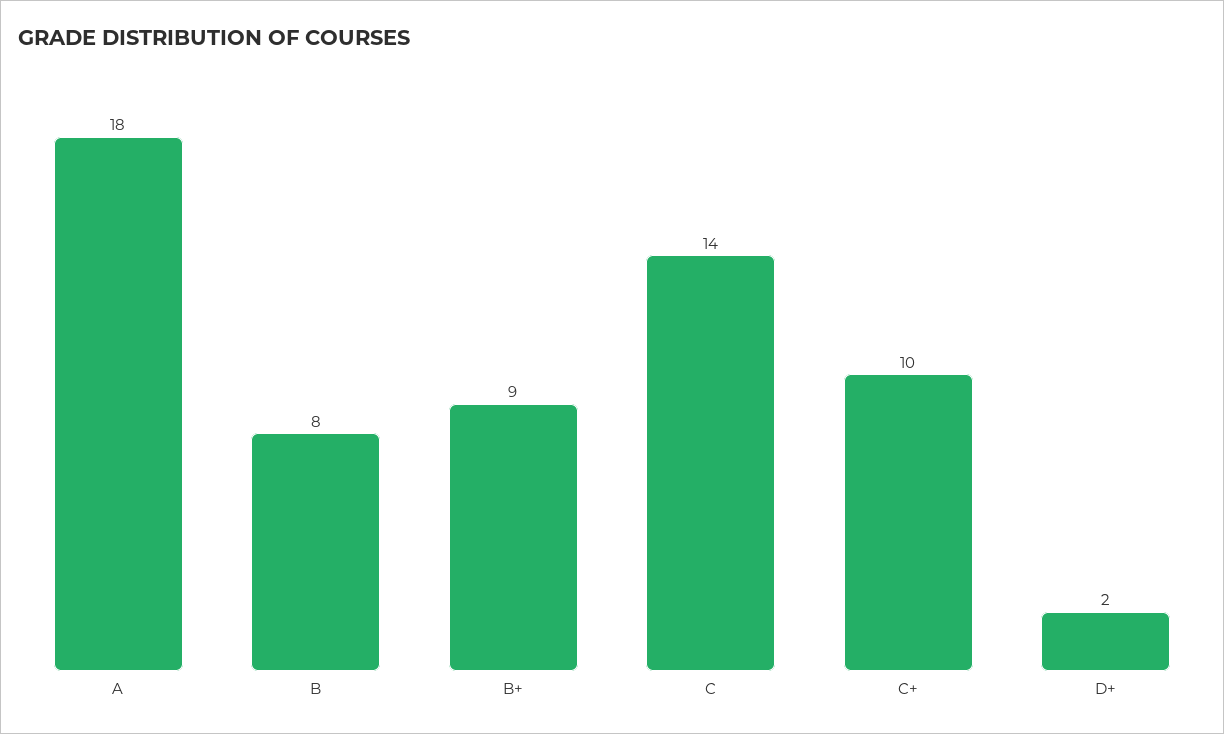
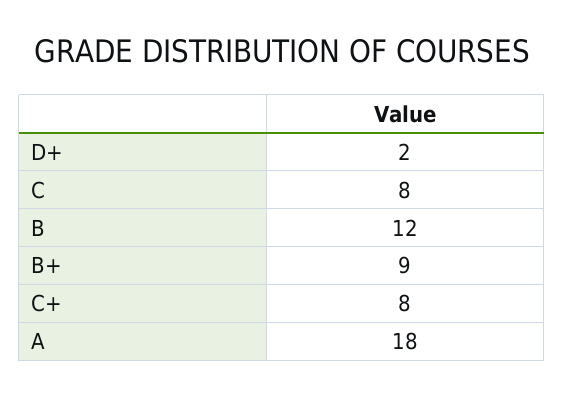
B: 8 -> 12
C: 14 -> 8
C+: 10 -> 8

